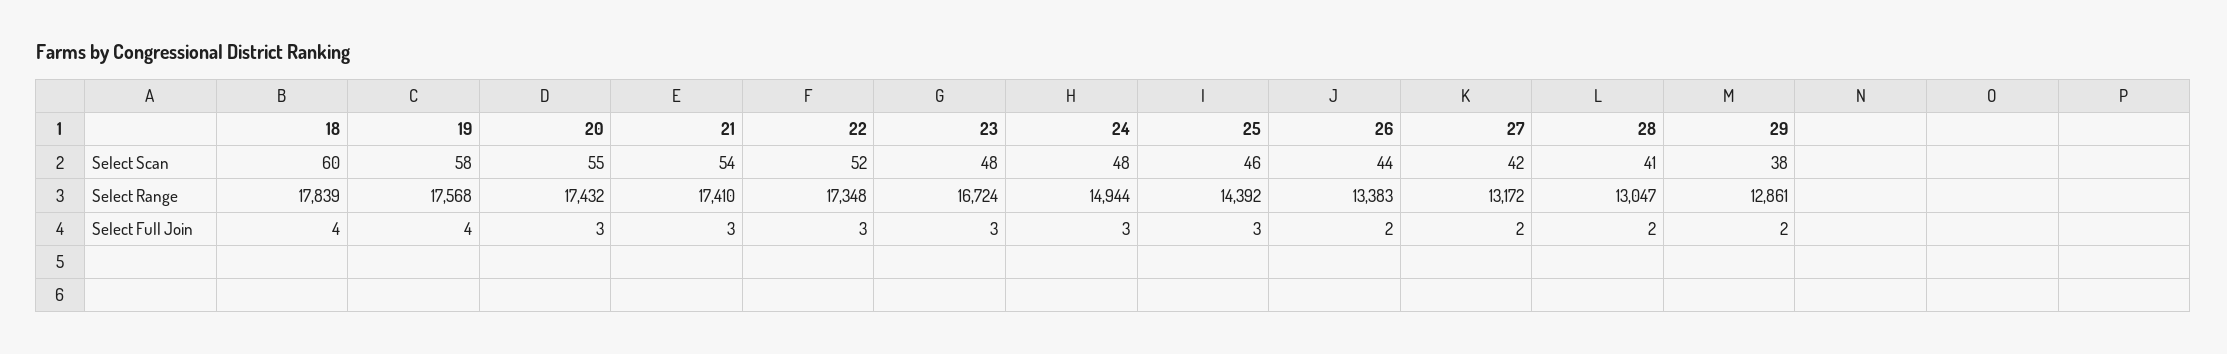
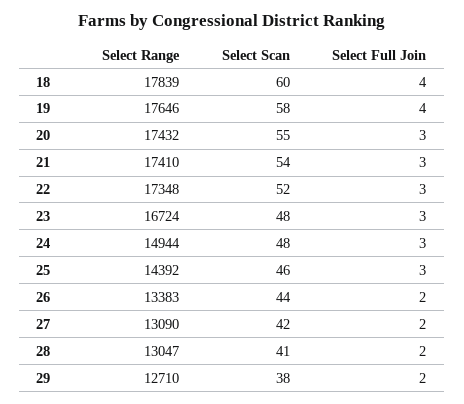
19, Select Range: 17568 -> 17646
27, Select Range: 13172 -> 13090
29, Select Range: 12861 -> 12710

